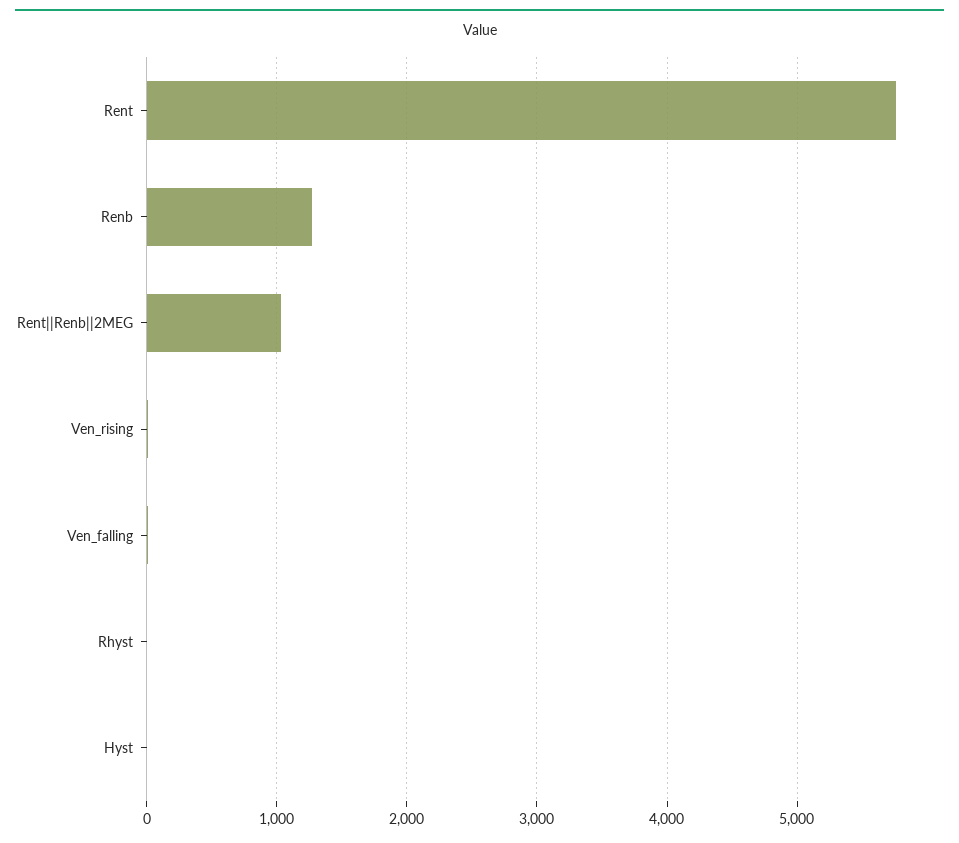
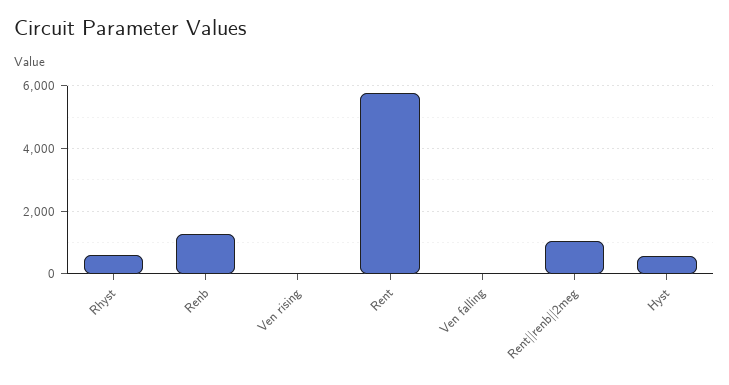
Rhyst: 0 -> 600
Hyst: 0 -> 600

